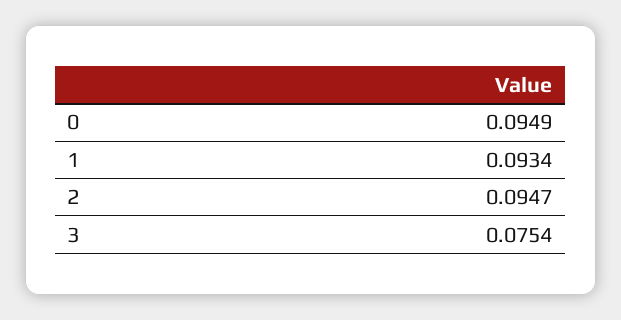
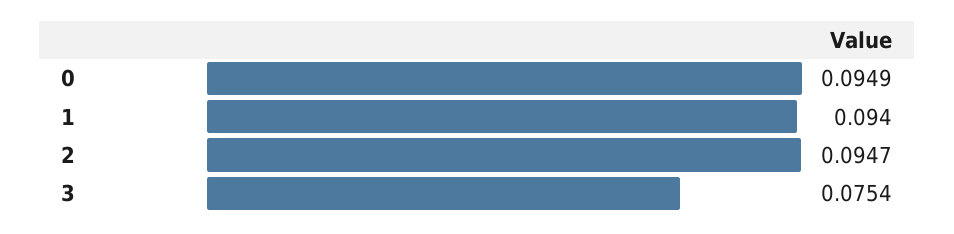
1: 0.0934 -> 0.094

